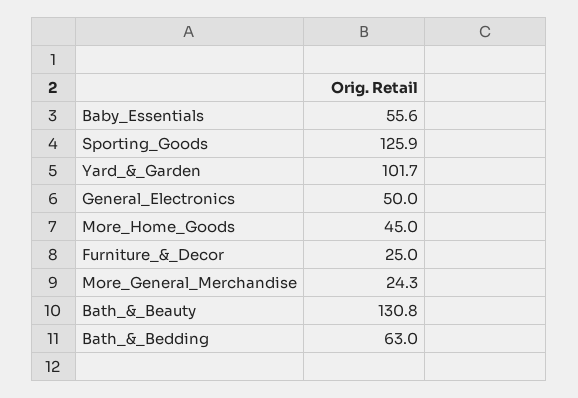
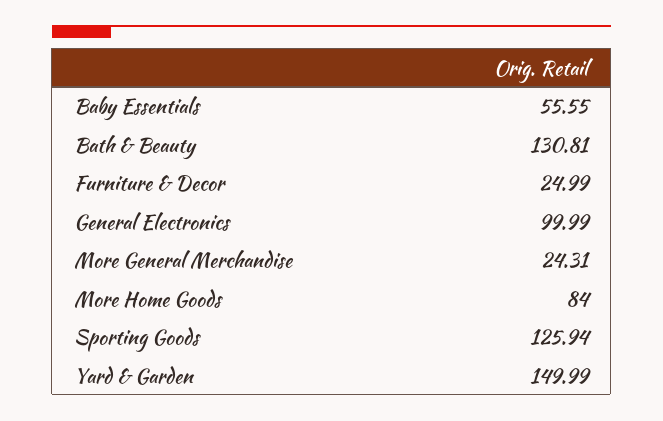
Yard_&_Garden: 101.7 -> 149.99
General_Electronics: 50 -> 99.99
More_Home_Goods: 45 -> 84
Bath_&_Bedding: 63 -> none

